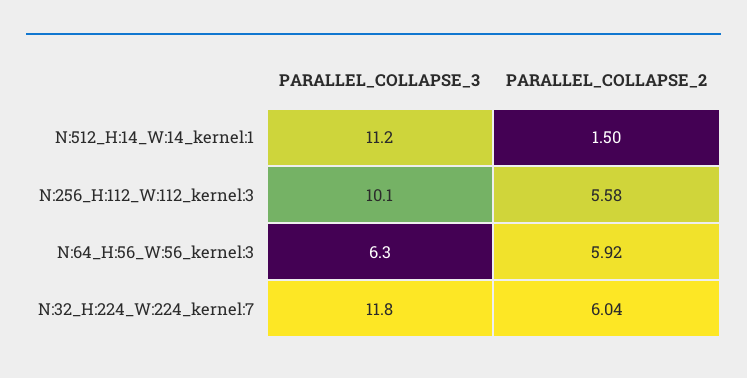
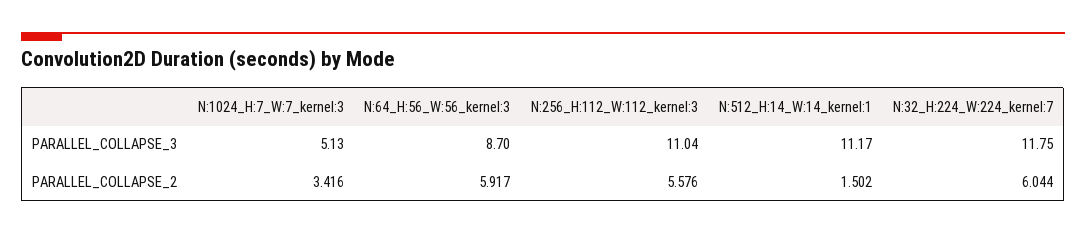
PARALLEL_COLLAPSE_3, N:256_H:112_W:112_kernel:3: 10.1 -> 11.04
PARALLEL_COLLAPSE_3, N:64_H:56_W:56_kernel:3: 6.3 -> 8.7
PARALLEL_COLLAPSE_3, N:1024_H:7_W:7_kernel:3: none -> 5.13
PARALLEL_COLLAPSE_2, N:1024_H:7_W:7_kernel:3: none -> 3.416

